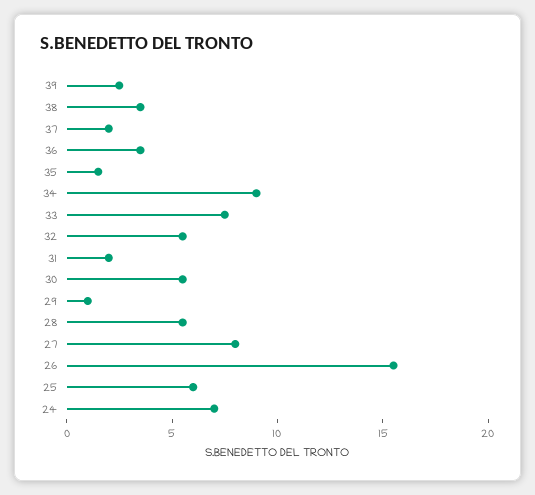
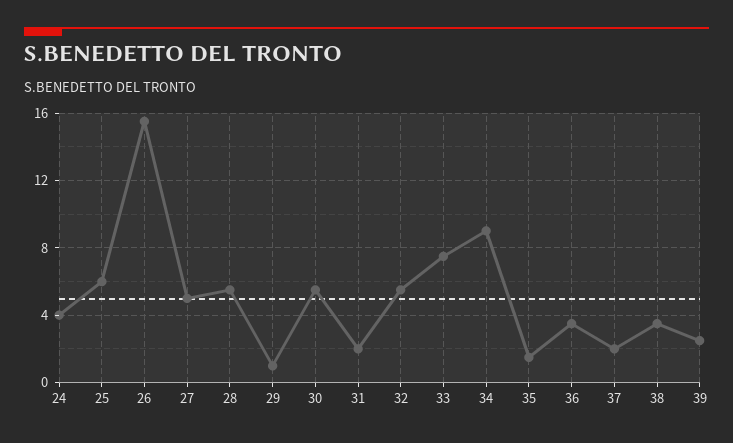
27: 8 -> 5
24: 7 -> 4

